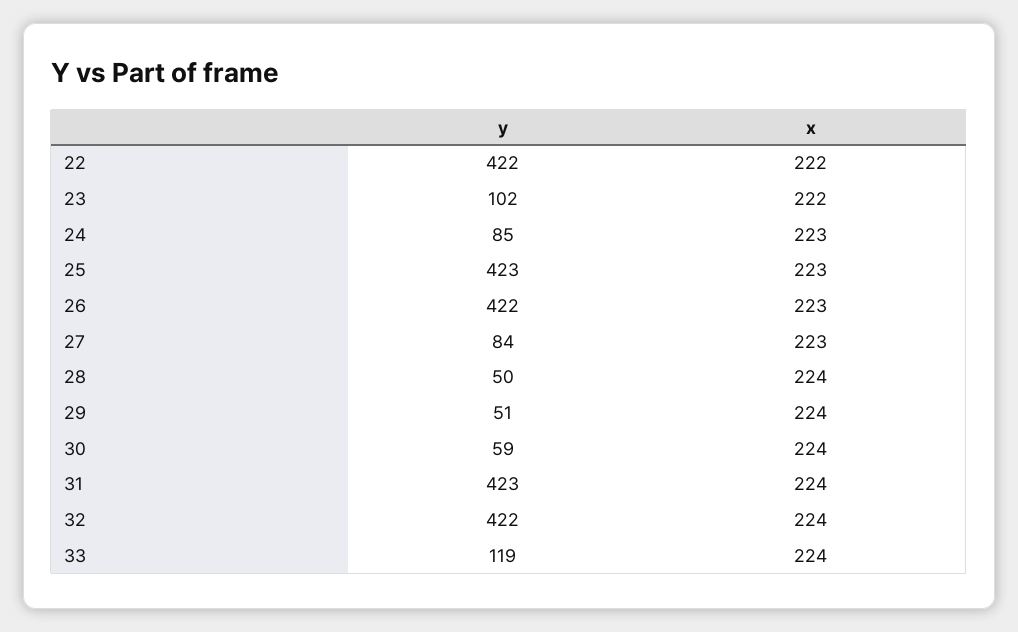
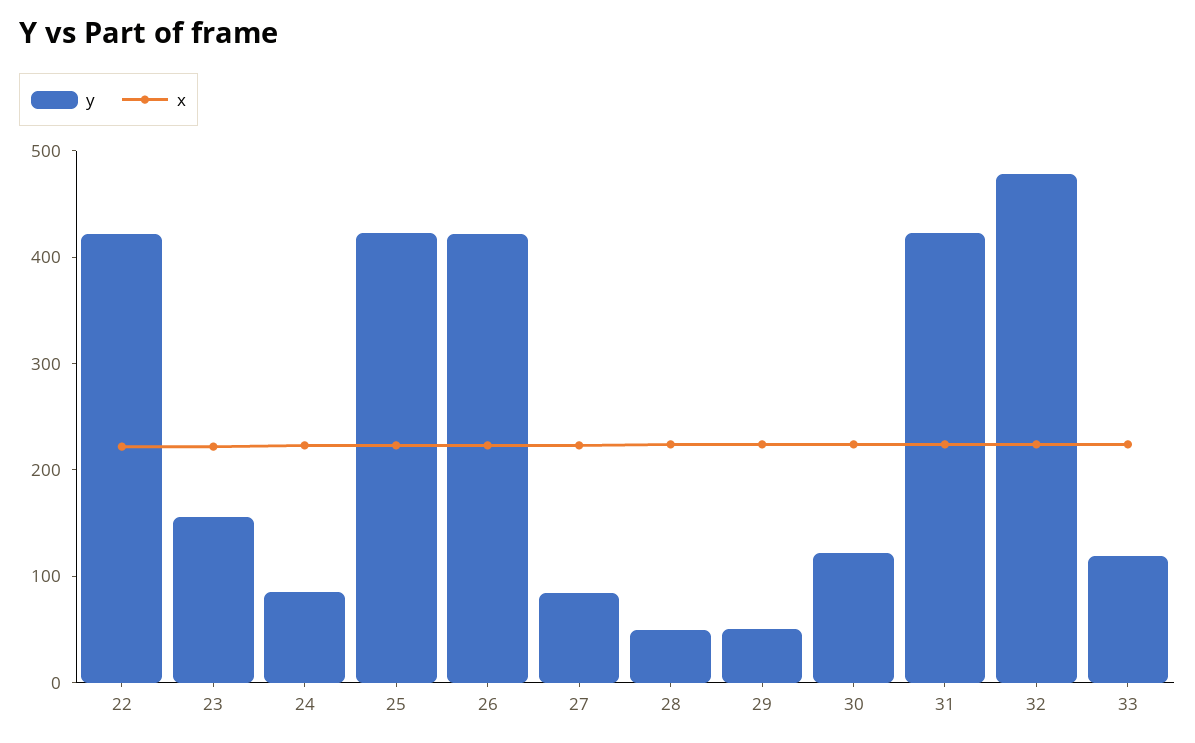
y, 23: 102 -> 160
y, 30: 59 -> 120
y, 32: 422 -> 480

